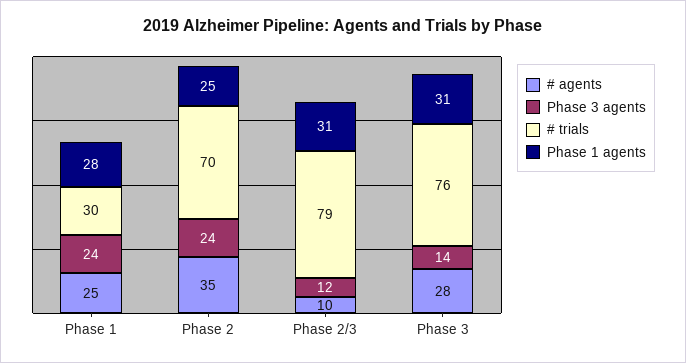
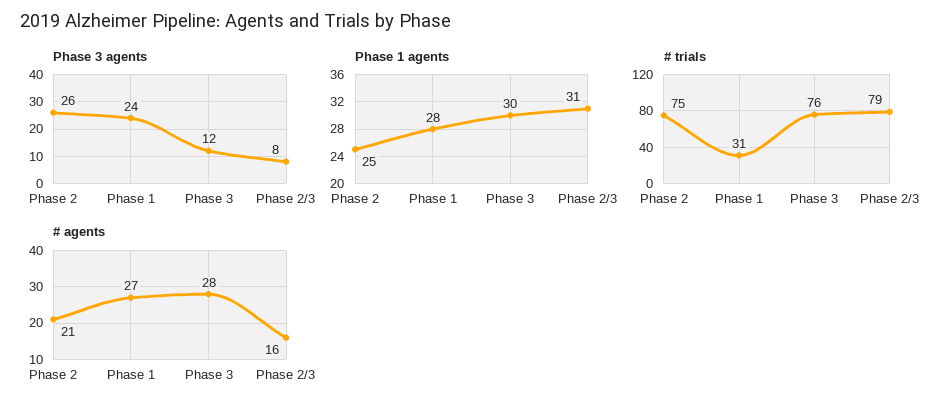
# agents, Phase 1: 25 -> 27
# trials, Phase 1: 30 -> 31
# agents, Phase 2: 35 -> 21
Phase 3 agents, Phase 2: 24 -> 26
# trials, Phase 2: 70 -> 75
# agents, Phase 2/3: 10 -> 16
Phase 3 agents, Phase 2/3: 12 -> 8
Phase 3 agents, Phase 3: 14 -> 12
Phase 1 agents, Phase 3: 31 -> 30

